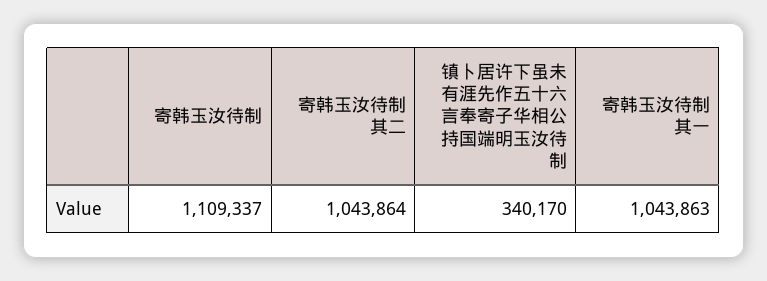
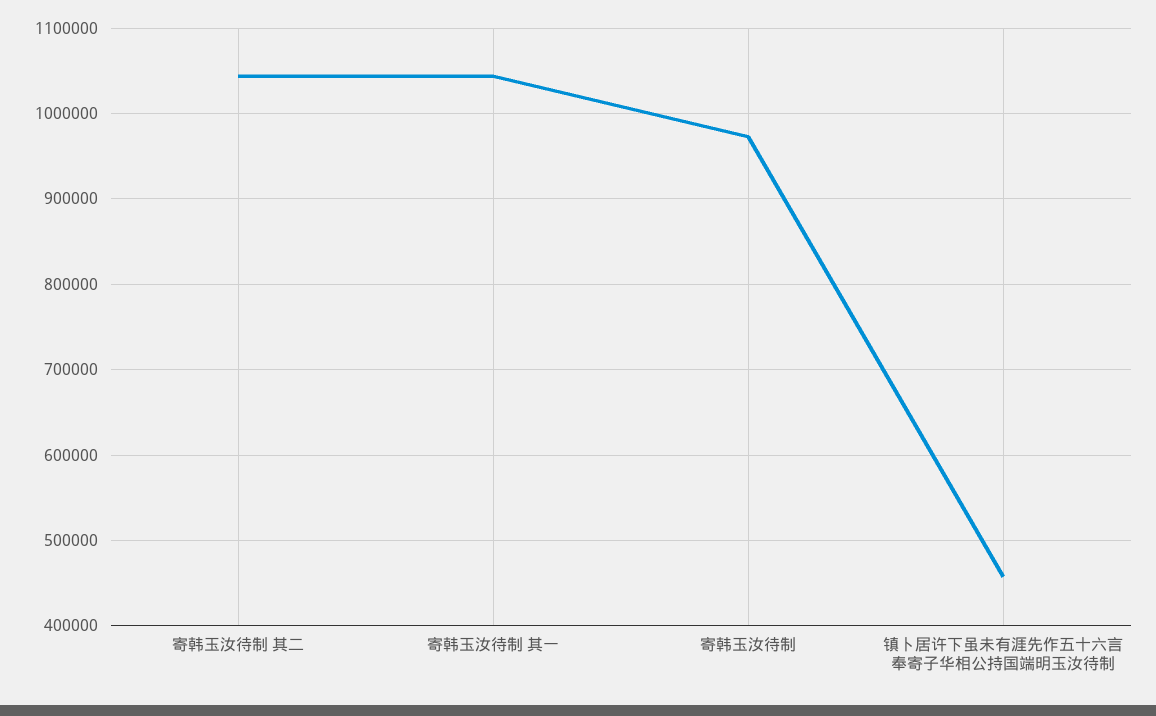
寄韩玉汝待制: 1109337 -> 970000
镇卜居许下虽未有涯先作五十六言奉寄子华相公持国端明玉汝待制: 340170 -> 460000

